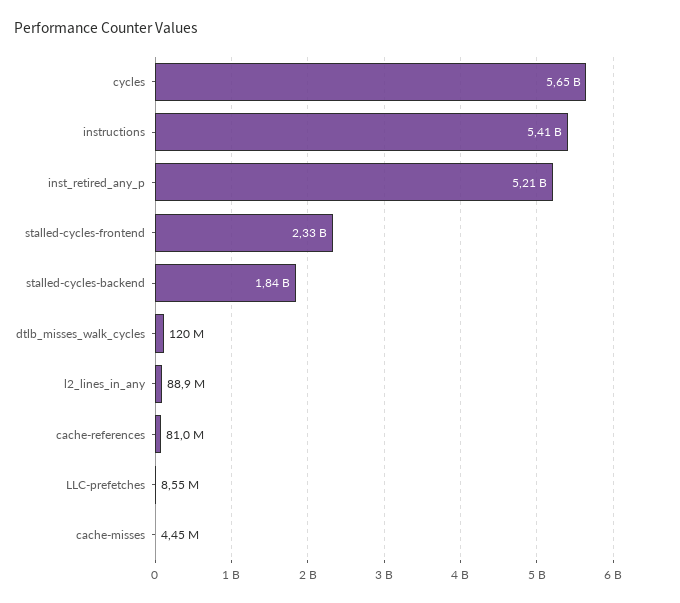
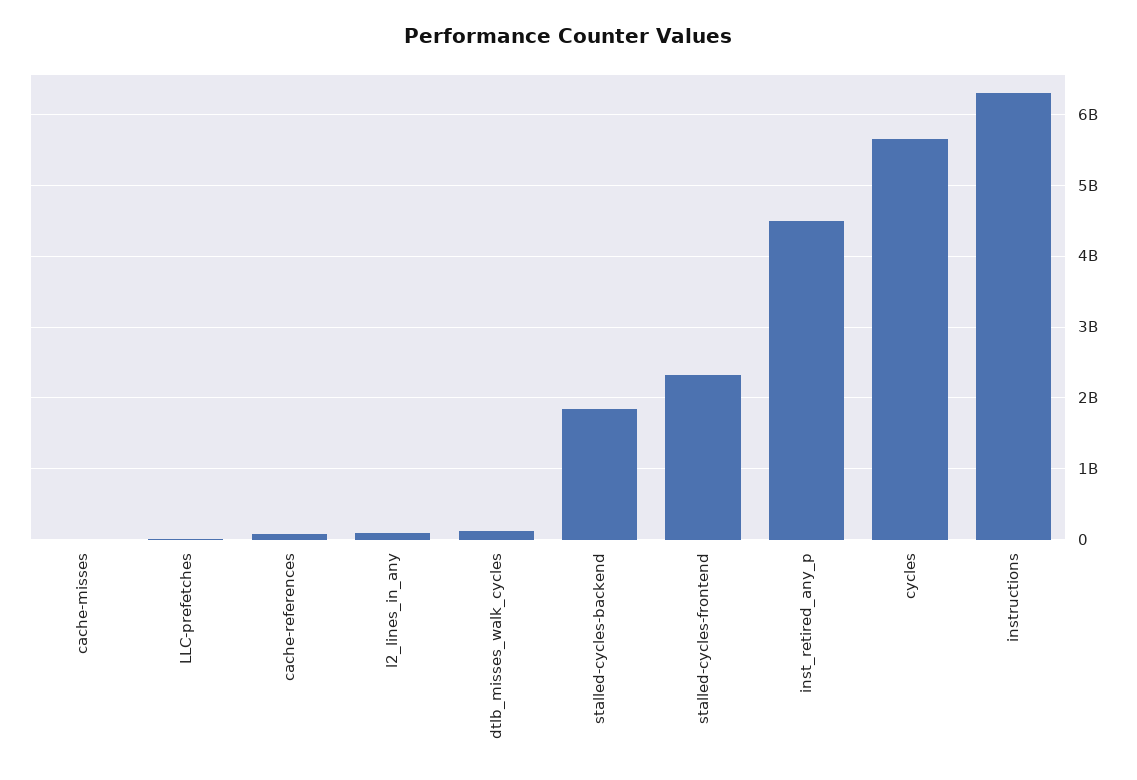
instructions: 5410000000 -> 6300000000
inst_retired_any_p: 5210000000 -> 4500000000

